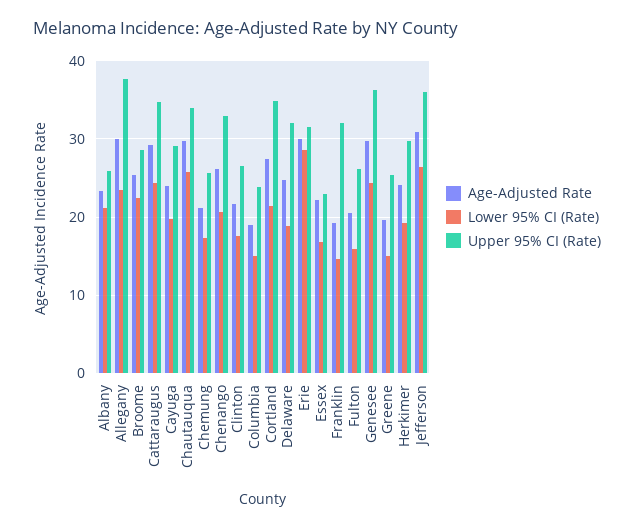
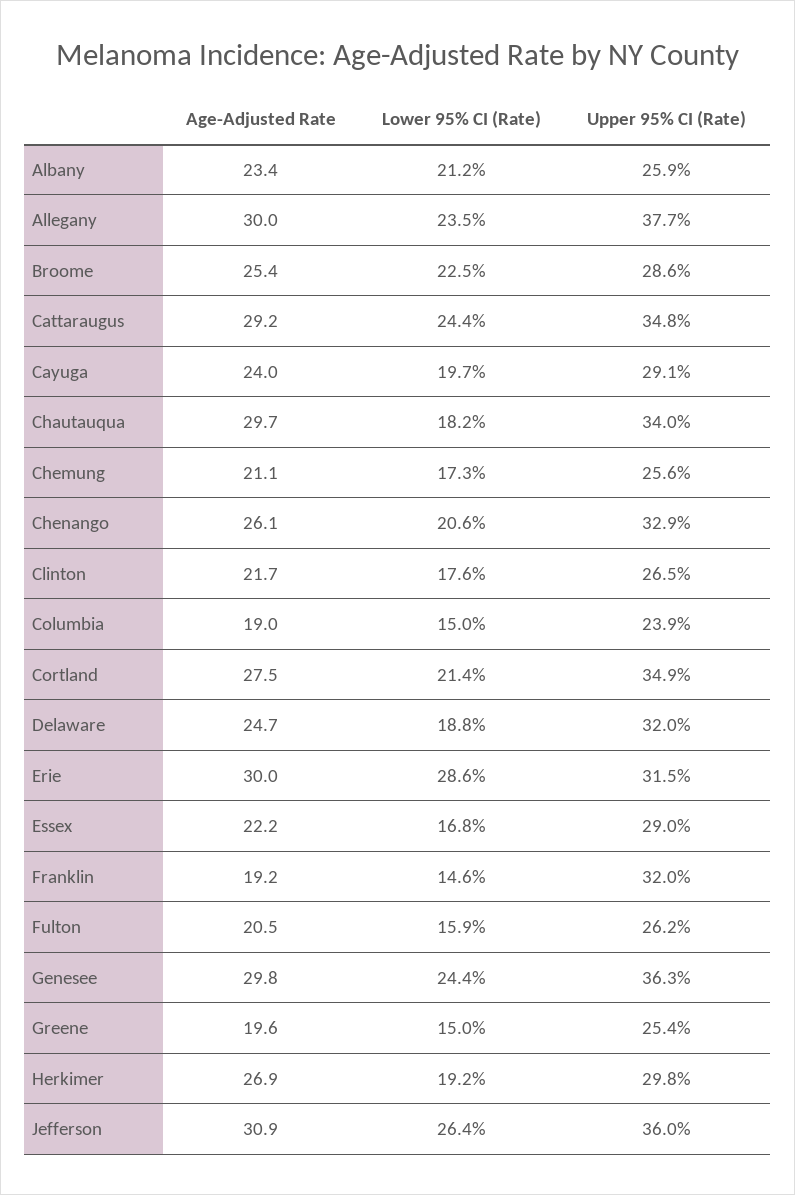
Lower 95% CI (Rate), Chautauqua: 26 -> 18.2
Upper 95% CI (Rate), Essex: 23 -> 29
Age-Adjusted Rate, Herkimer: 24 -> 26.9

